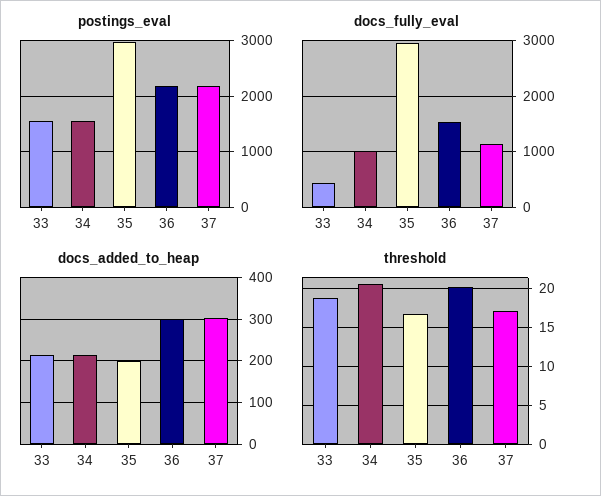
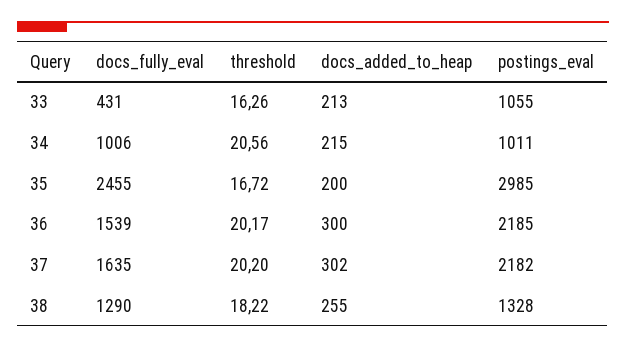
postings_eval, 33: 1600 -> 1055
postings_eval, 34: 1600 -> 1011
docs_fully_eval, 35: 3000 -> 2455
docs_fully_eval, 37: 1200 -> 1635
threshold, 33: 19 -> 16.26
threshold, 37: 17 -> 20.2
docs_fully_eval, 38: none -> 1290
threshold, 38: none -> 18.22
docs_added_to_heap, 38: none -> 255
postings_eval, 38: none -> 1328

